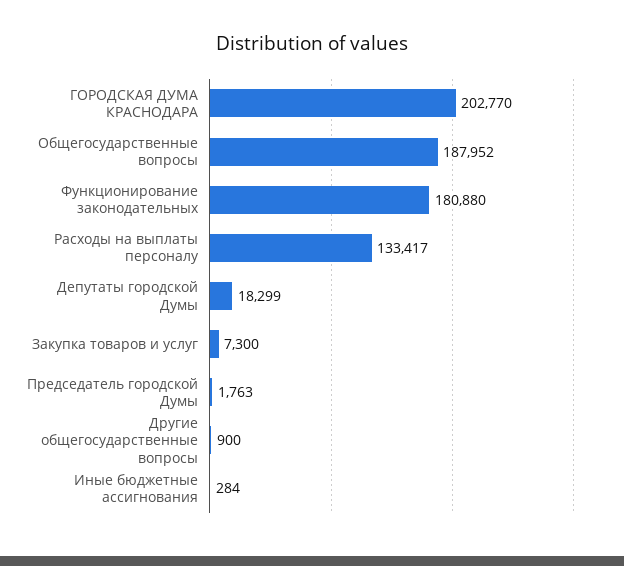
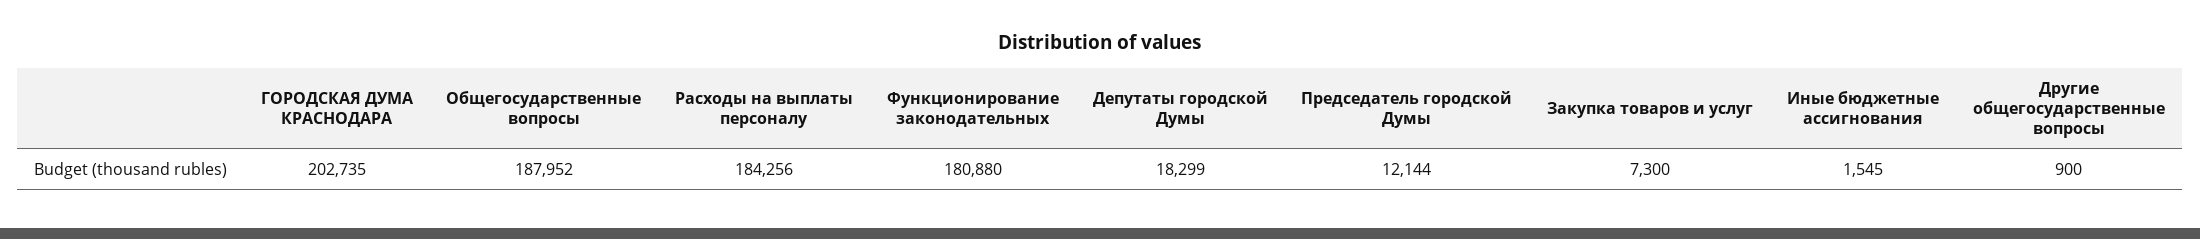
ГОРОДСКАЯ ДУМА КРАСНОДАРА: 202770 -> 202735
Расходы на выплаты персоналу: 133417 -> 184256
Председатель городской Думы: 1763 -> 12144
Иные бюджетные ассигнования: 284 -> 1545

